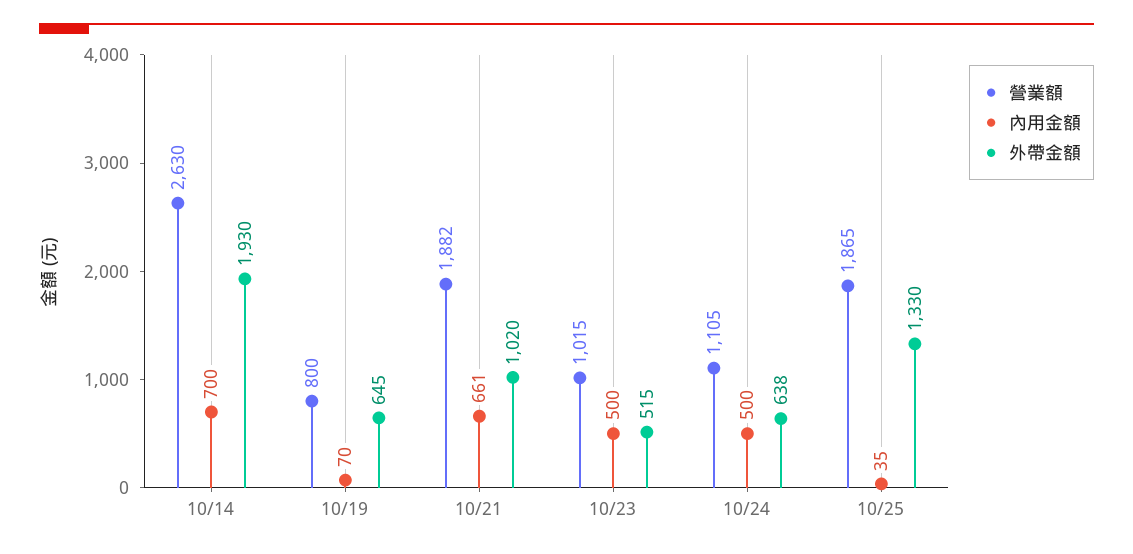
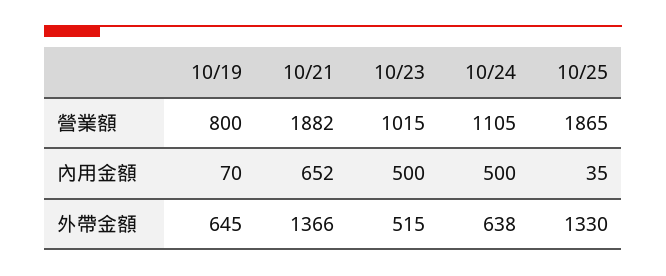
營業額, 10/14: 2630 -> none
內用金額, 10/14: 700 -> none
外帶金額, 10/14: 1930 -> none
內用金額, 10/21: 661 -> 652
外帶金額, 10/21: 1020 -> 1366

